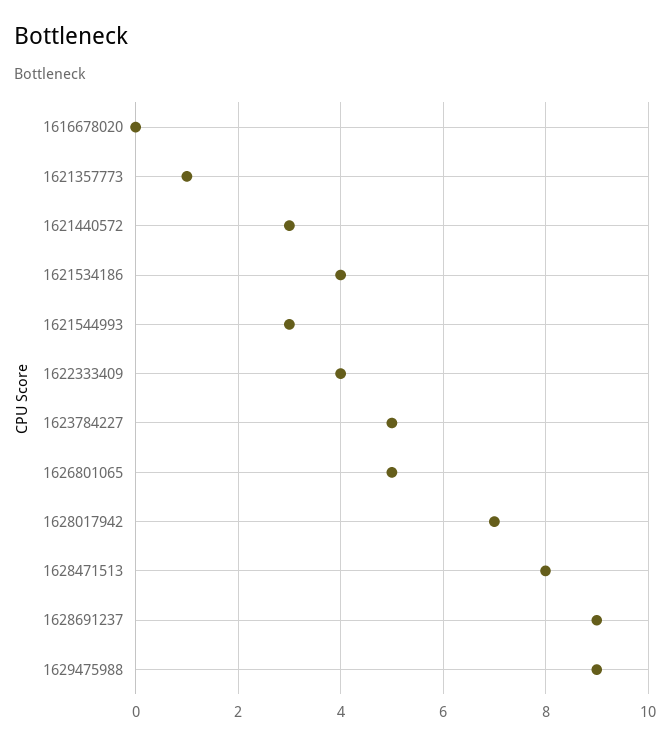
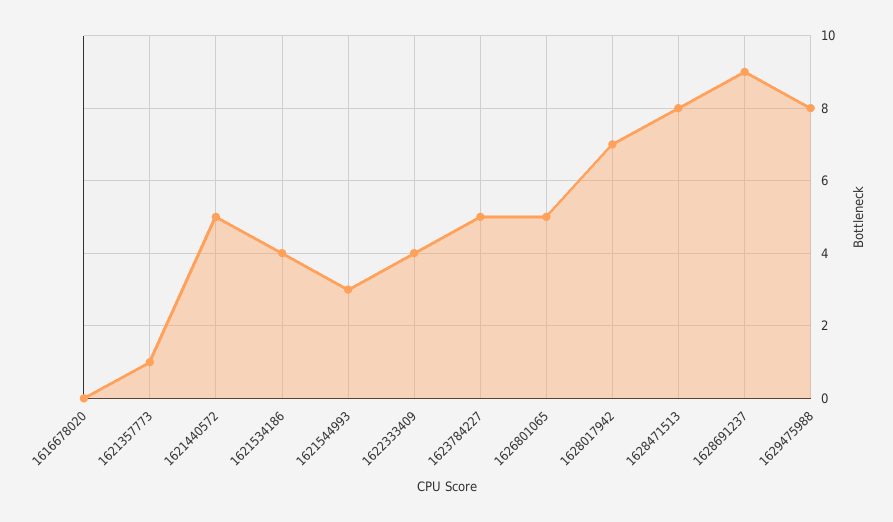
1621440572: 3 -> 5
1629475988: 9 -> 8

